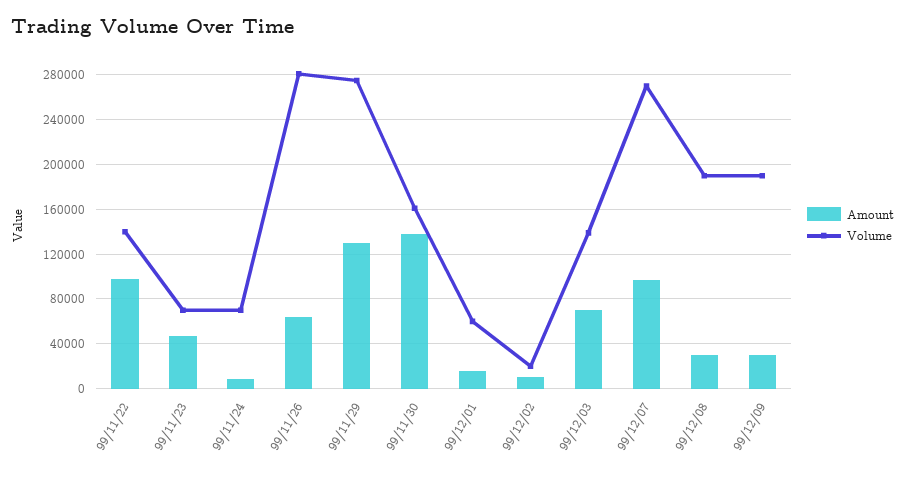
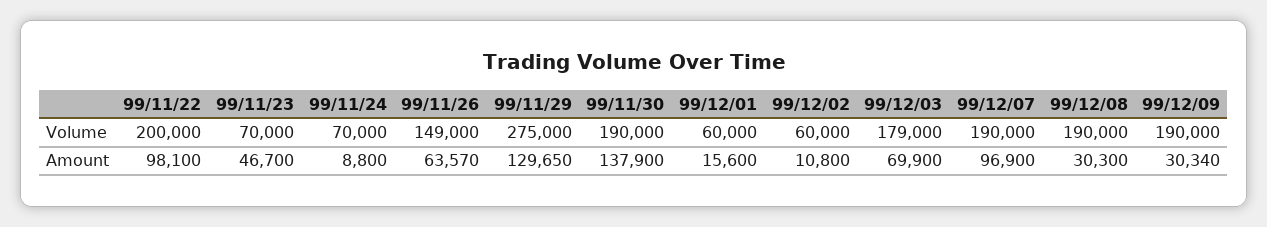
Volume, 99/11/22: 140000 -> 200000
Volume, 99/11/26: 280000 -> 149000
Volume, 99/11/30: 160000 -> 190000
Volume, 99/12/02: 20000 -> 60000
Volume, 99/12/03: 140000 -> 179000
Volume, 99/12/07: 270000 -> 190000

